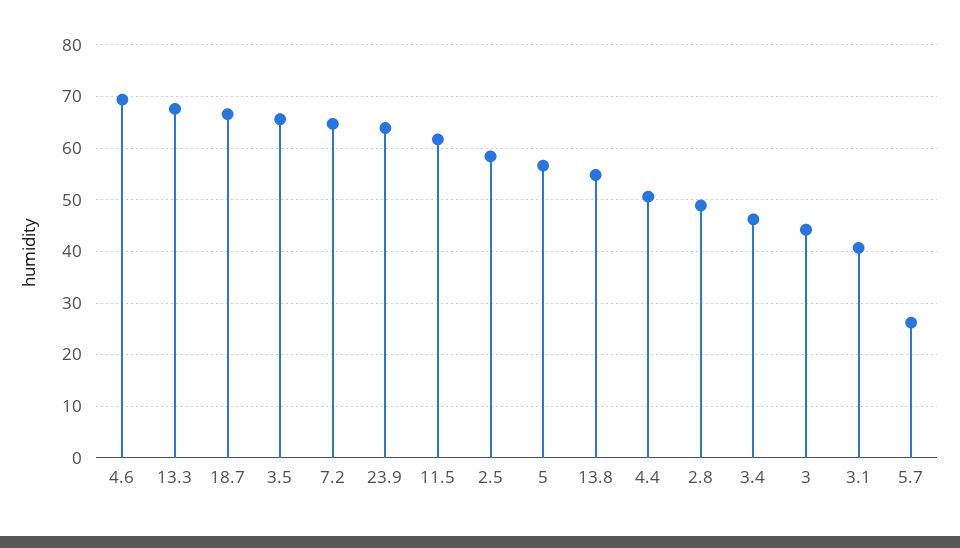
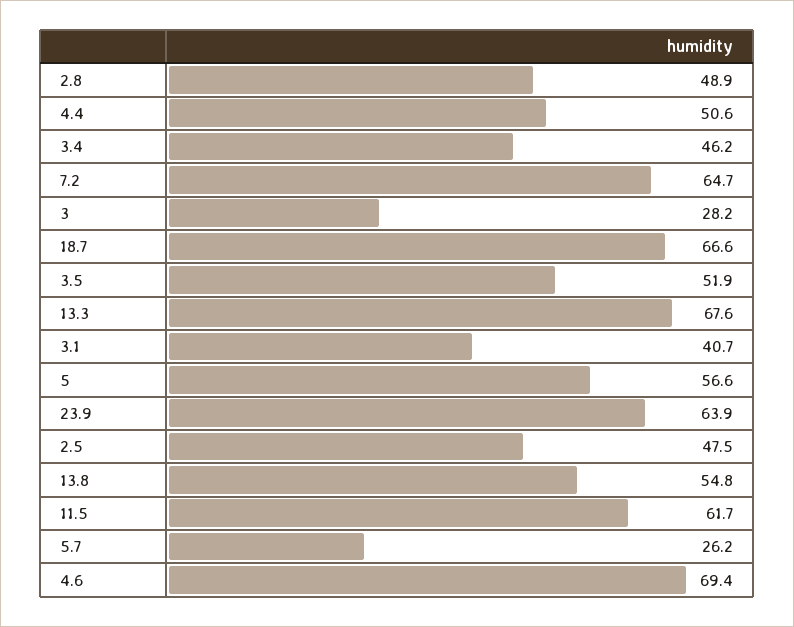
3.5: 66 -> 51.9
2.5: 58 -> 47.5
3: 44 -> 28.2

